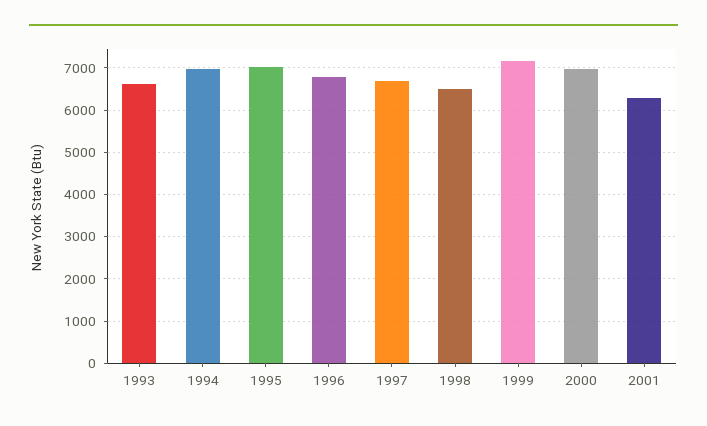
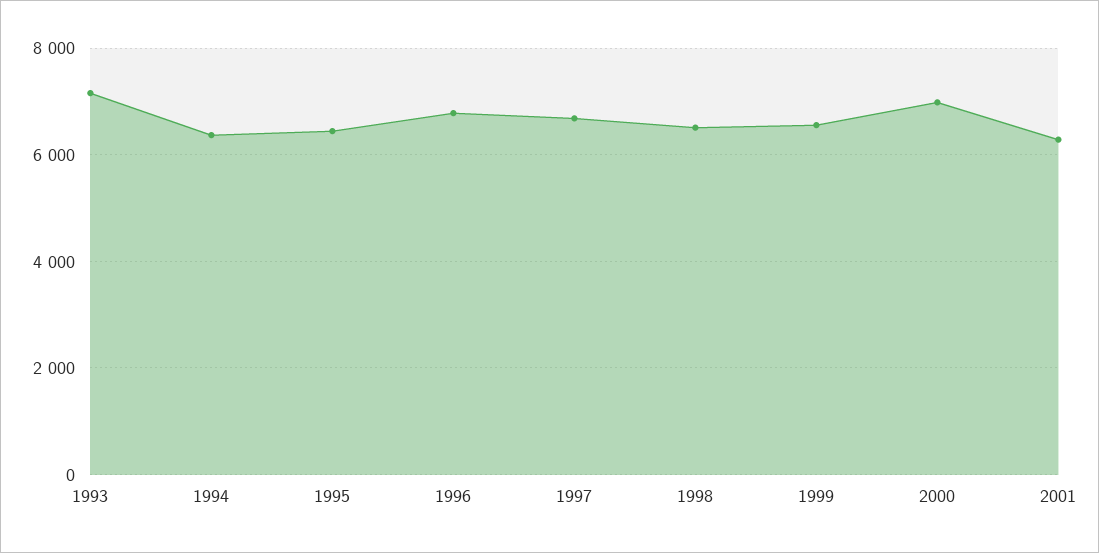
1993: 6600 -> 7200
1994: 7000 -> 6400
1995: 7000 -> 6400
1999: 7200 -> 6600

